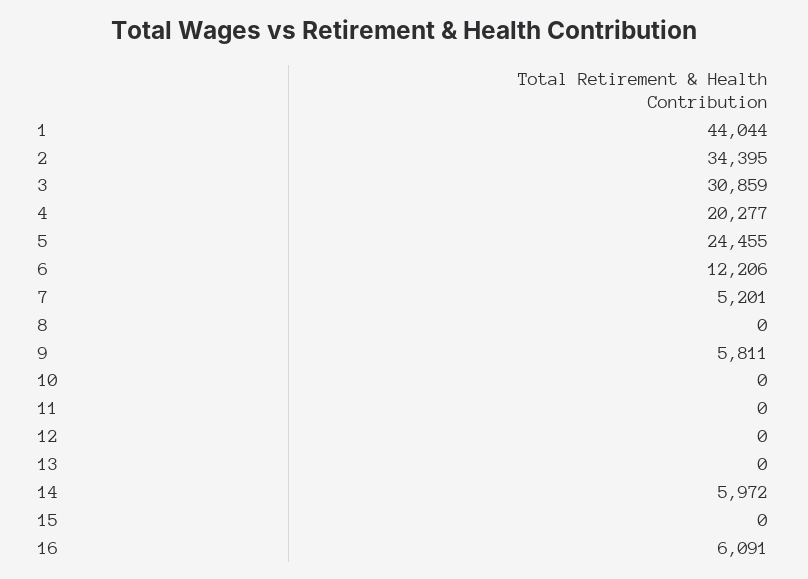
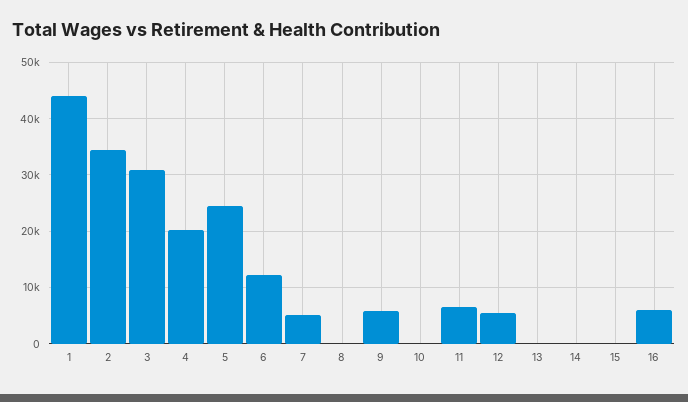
11: 0 -> 6000
12: 0 -> 6000
14: 5972 -> 0

